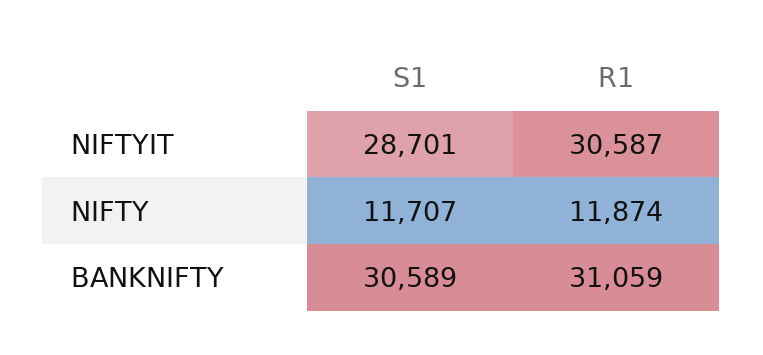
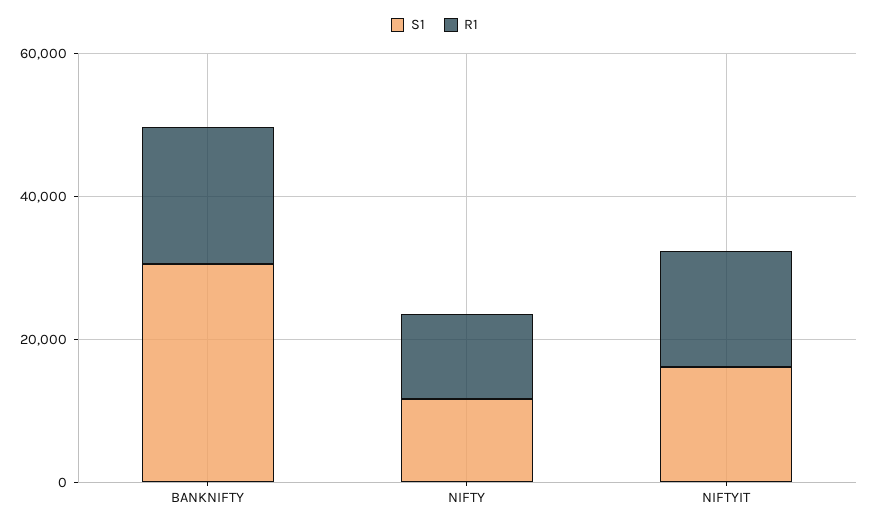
S1, NIFTYIT: 28701 -> 15000
R1, NIFTYIT: 30587 -> 15000
R1, BANKNIFTY: 31059 -> 20000

